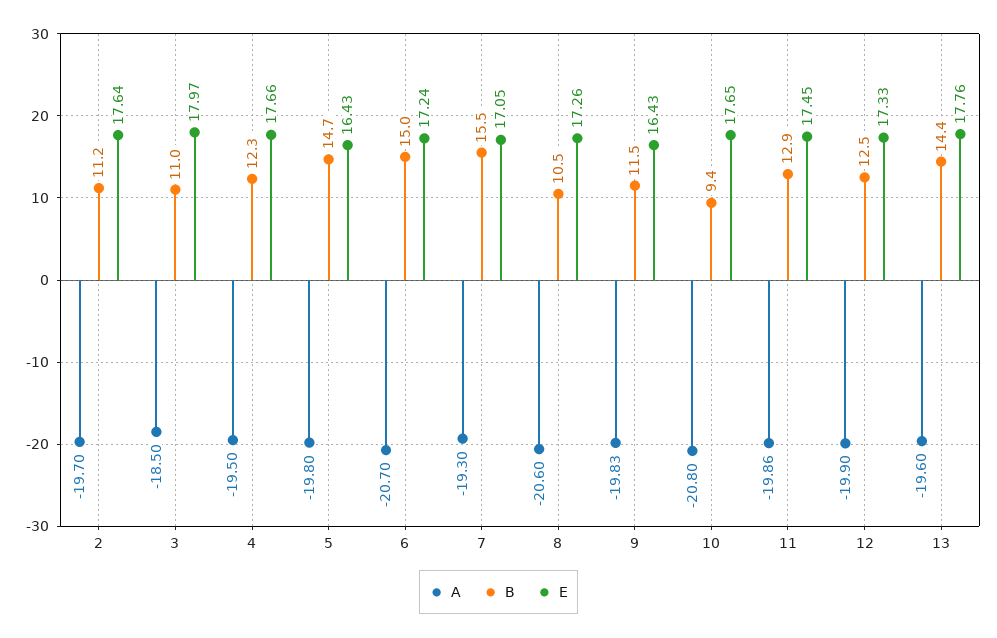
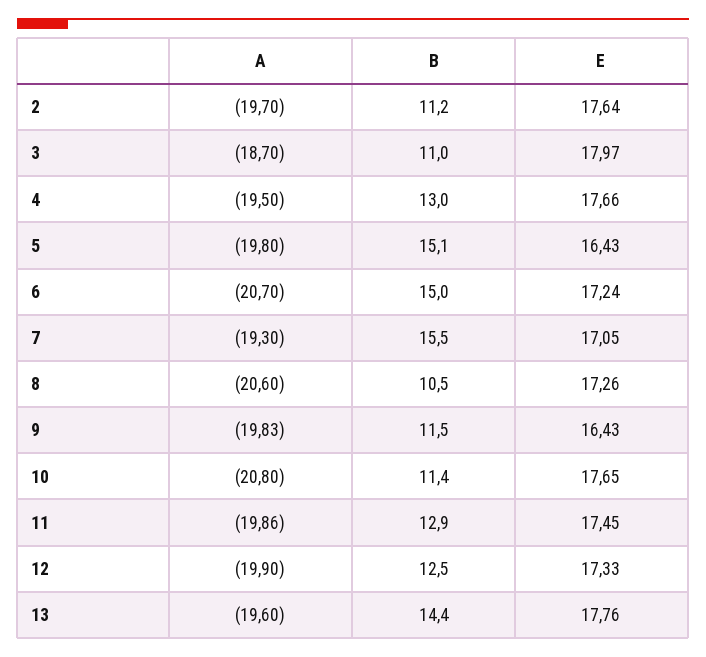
A, 3: -18.5 -> -18.7
B, 4: 12.3 -> 13
B, 5: 14.7 -> 15.1
B, 10: 9.4 -> 11.4

